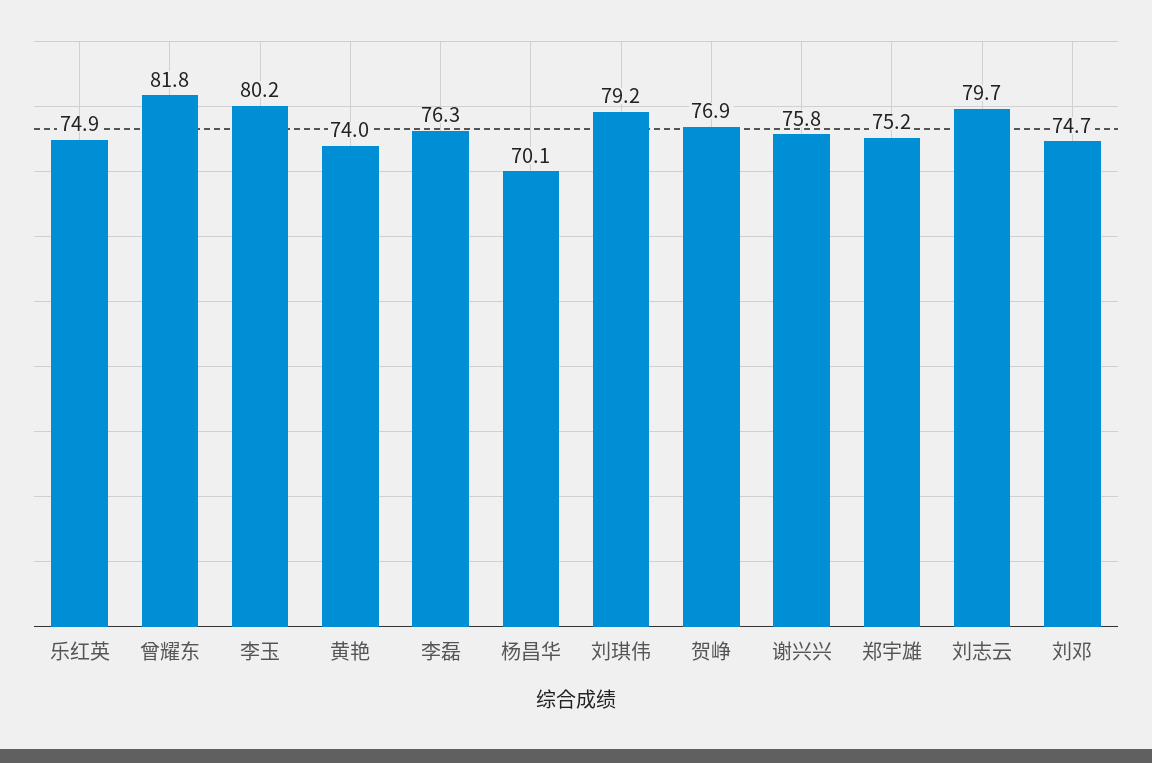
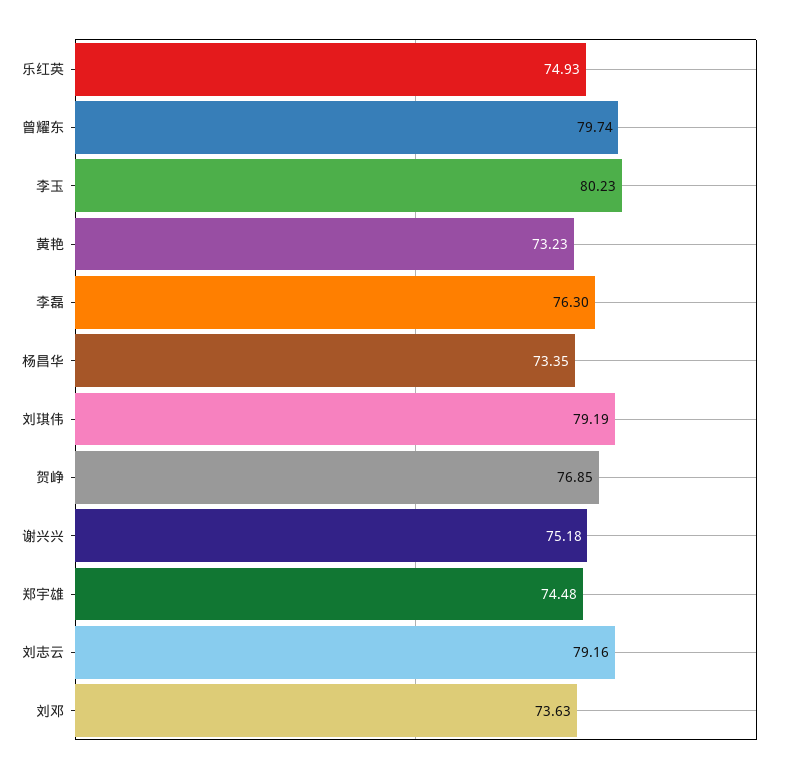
曾耀东: 81.8 -> 79.74
黄艳: 74 -> 73.23
杨昌华: 70.1 -> 73.35
谢兴兴: 75.8 -> 75.18
郑宇雄: 75.2 -> 74.48
刘志云: 79.7 -> 79.16
刘邓: 74.7 -> 73.63

